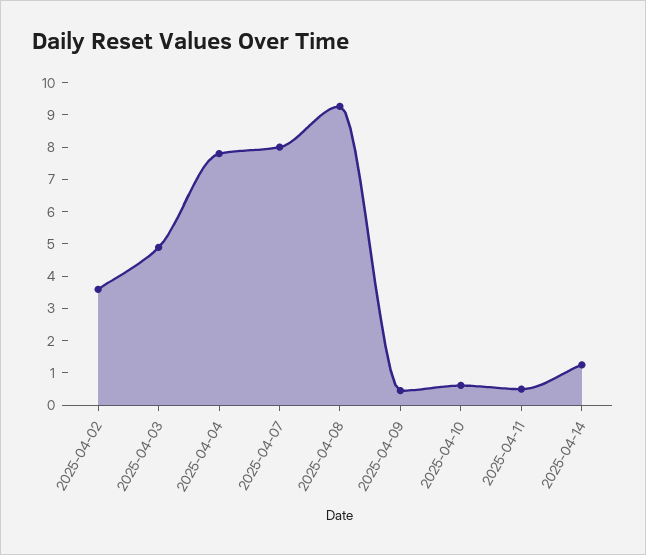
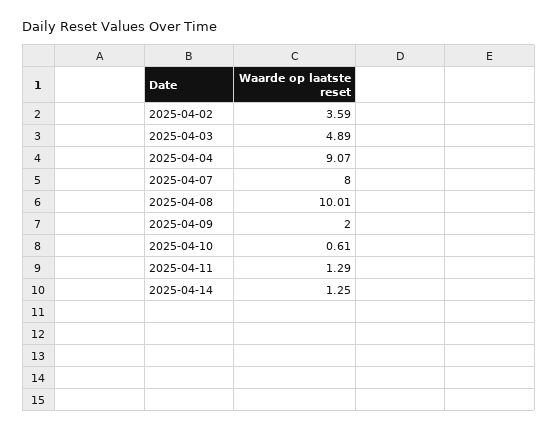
2025-04-04: 7.75 -> 9.07
2025-04-08: 9.25 -> 10.01
2025-04-09: 0.5 -> 2
2025-04-11: 0.5 -> 1.29

